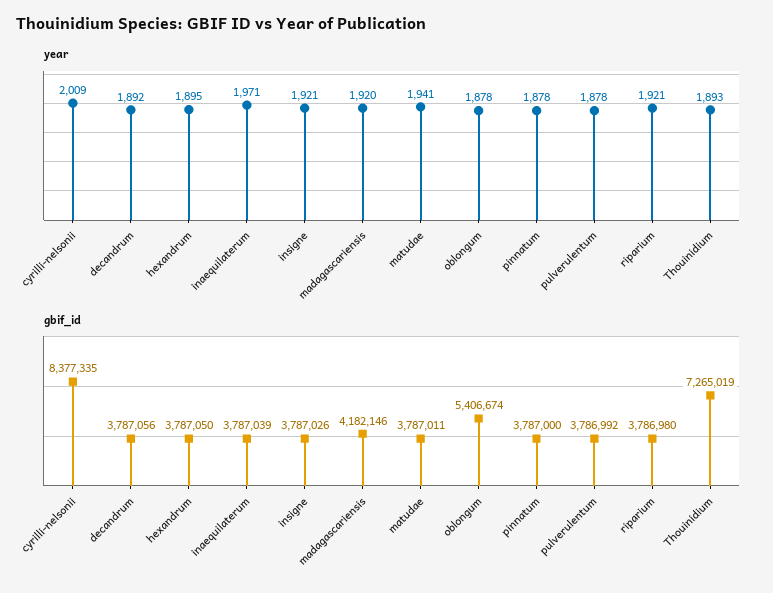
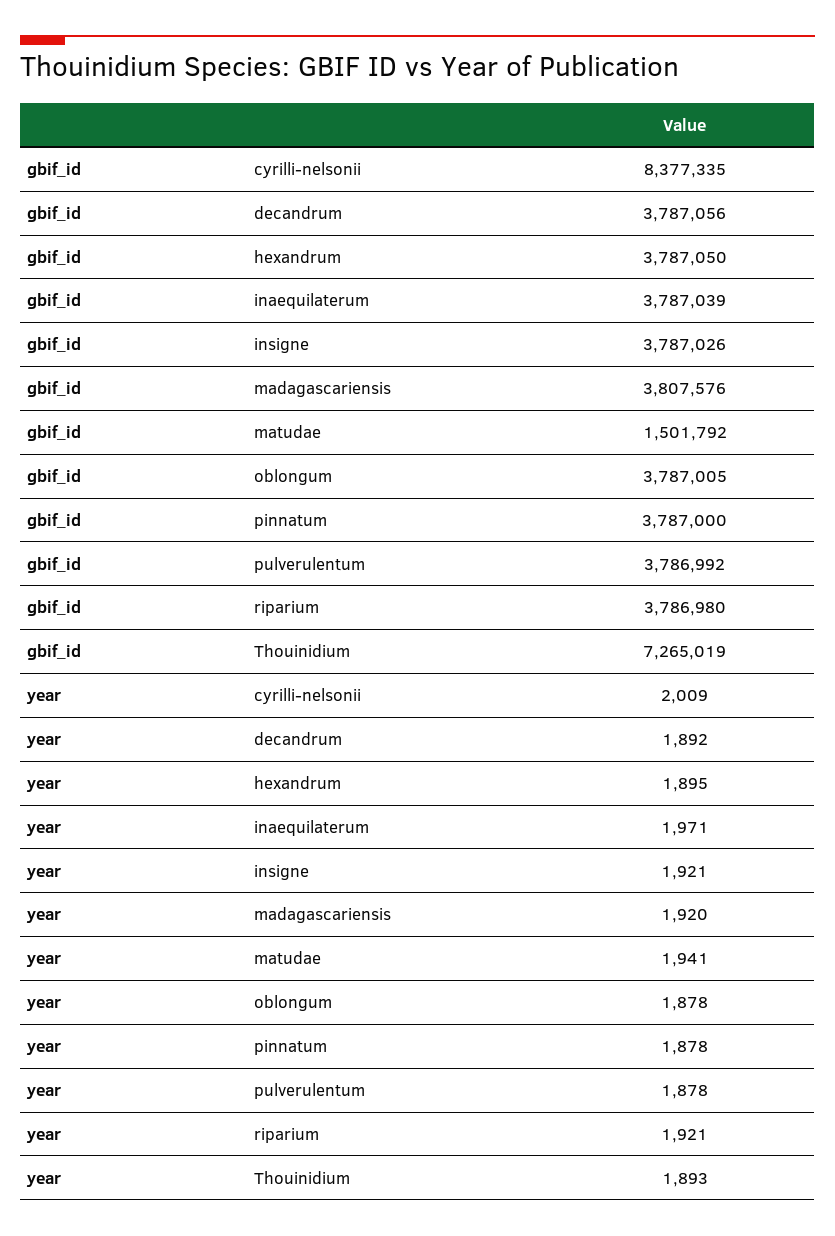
gbif_id, madagascariensis: 4182146 -> 3807576
gbif_id, matudae: 3787011 -> 1501792
gbif_id, oblongum: 5406674 -> 3787005

